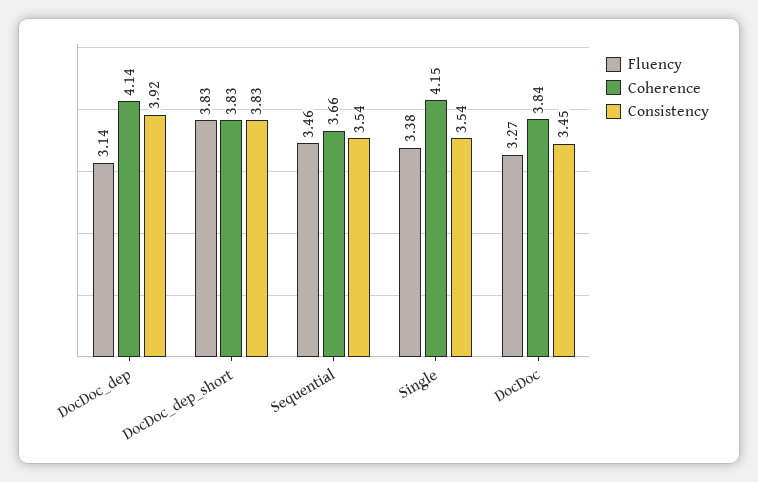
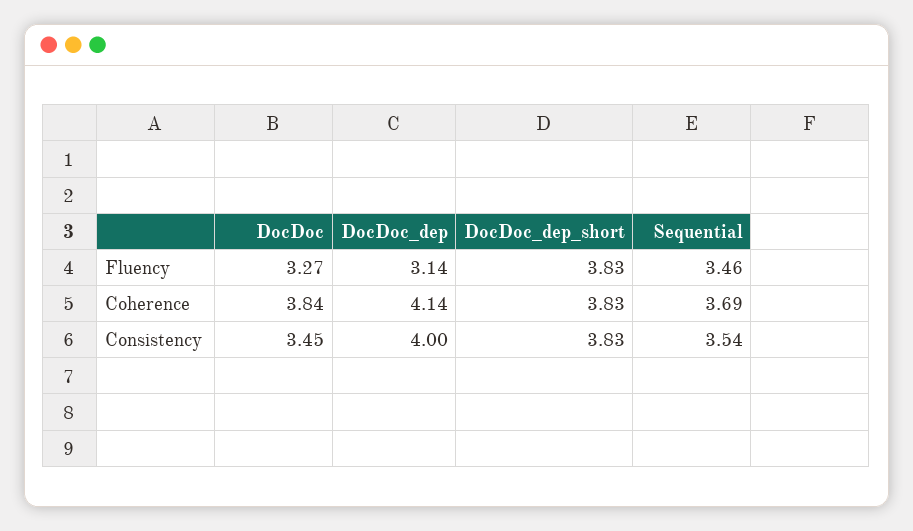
Consistency, DocDoc_dep: 3.92 -> 4
Coherence, Sequential: 3.66 -> 3.69
Fluency, Single: 3.38 -> none
Coherence, Single: 4.15 -> none
Consistency, Single: 3.54 -> none

